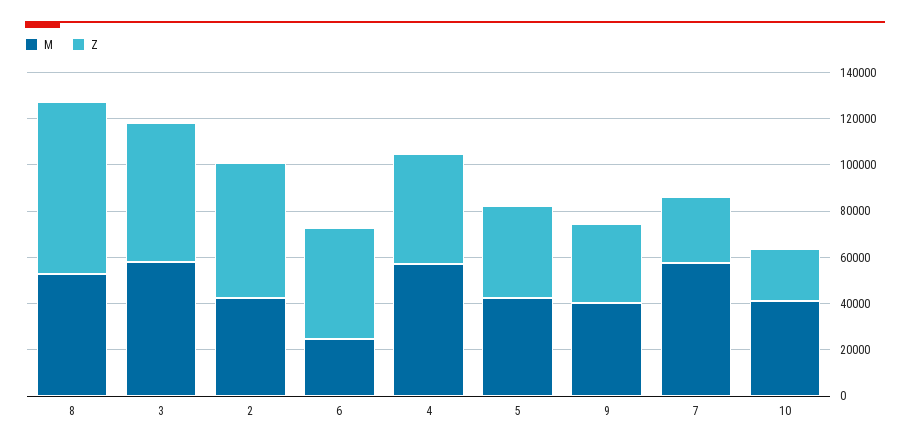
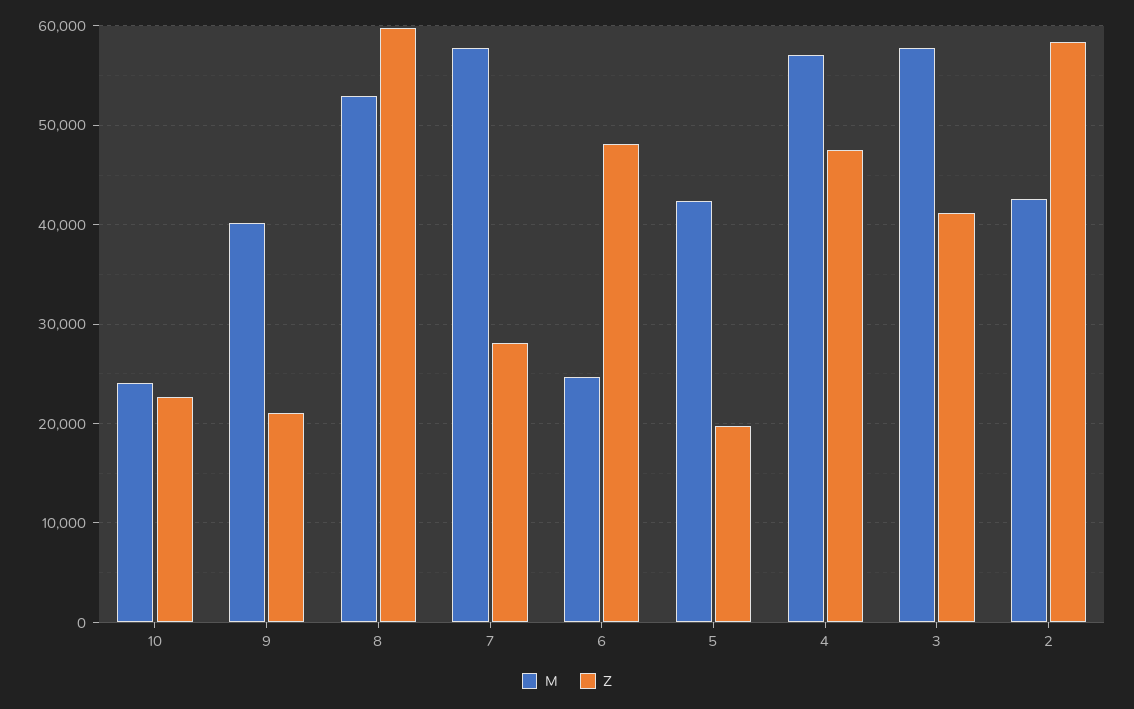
Z, 8: 75000 -> 60000
Z, 3: 60000 -> 41000
Z, 5: 40000 -> 20000
Z, 9: 35000 -> 21000
M, 10: 40000 -> 24000

